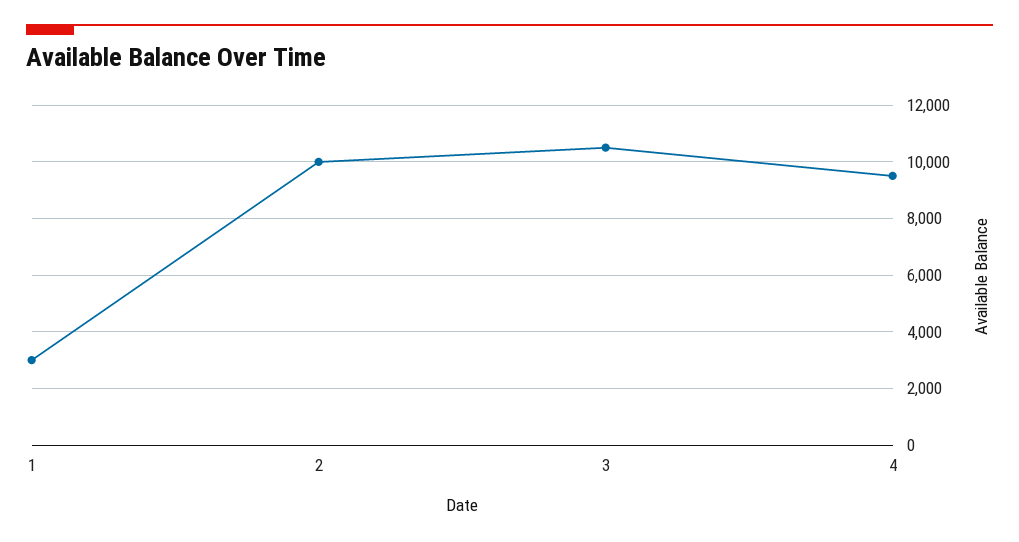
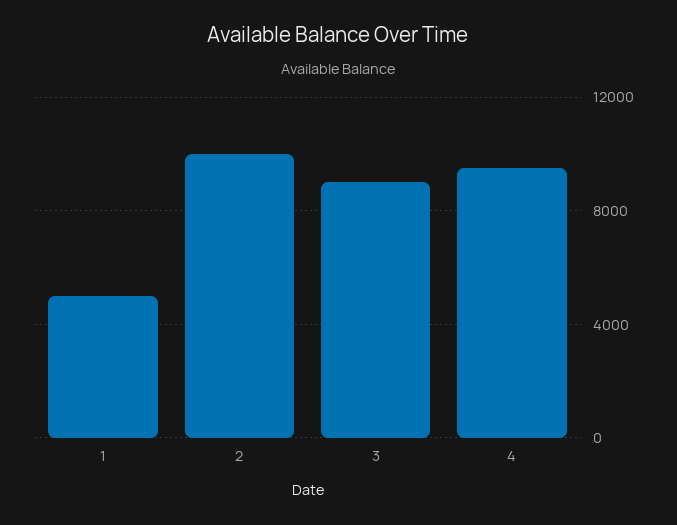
1: 3000 -> 5000
3: 10500 -> 9000

